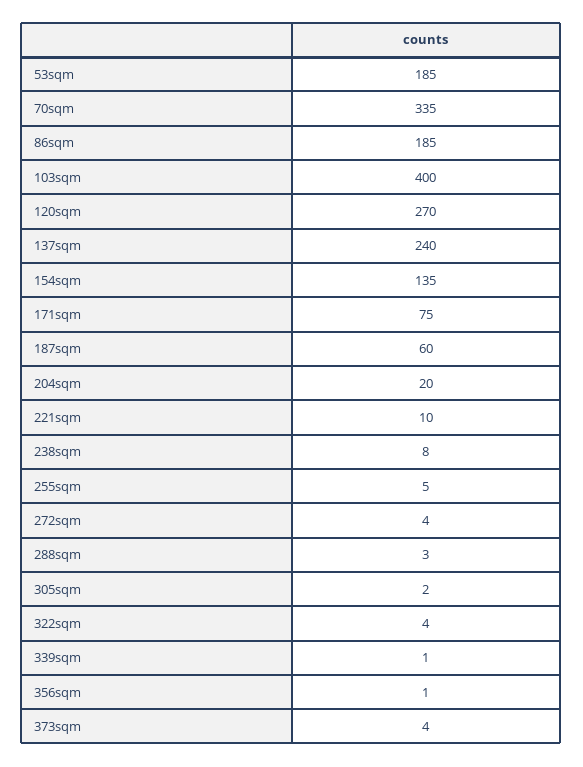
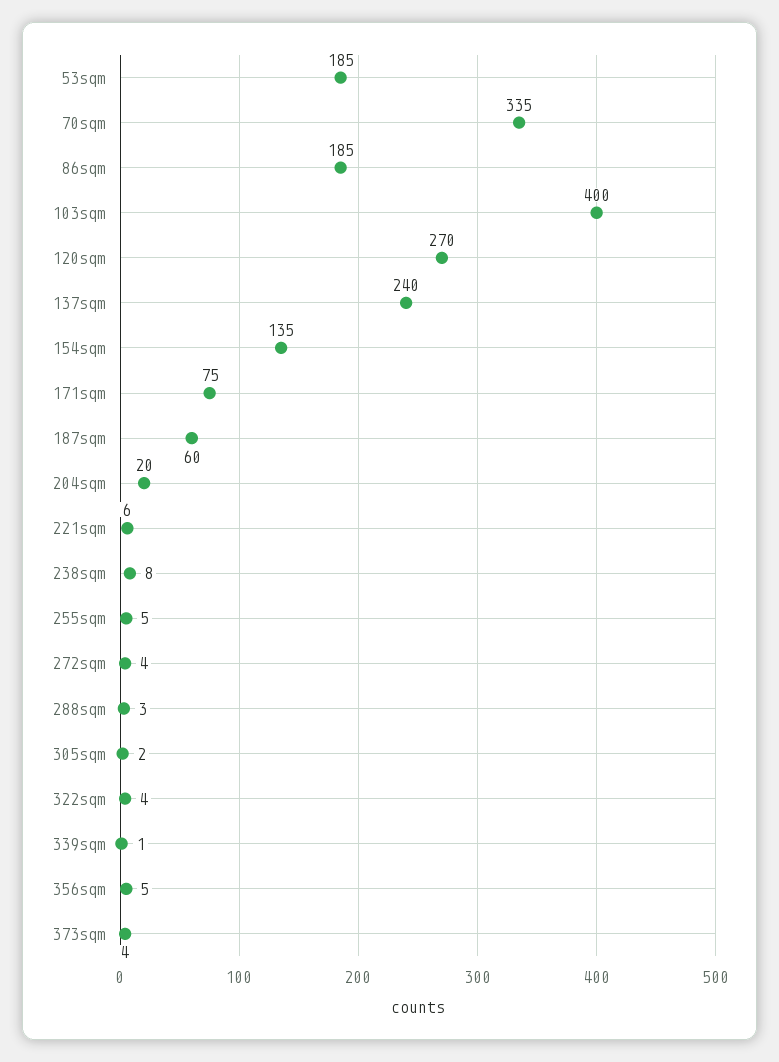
221sqm: 10 -> 6
356sqm: 1 -> 5

